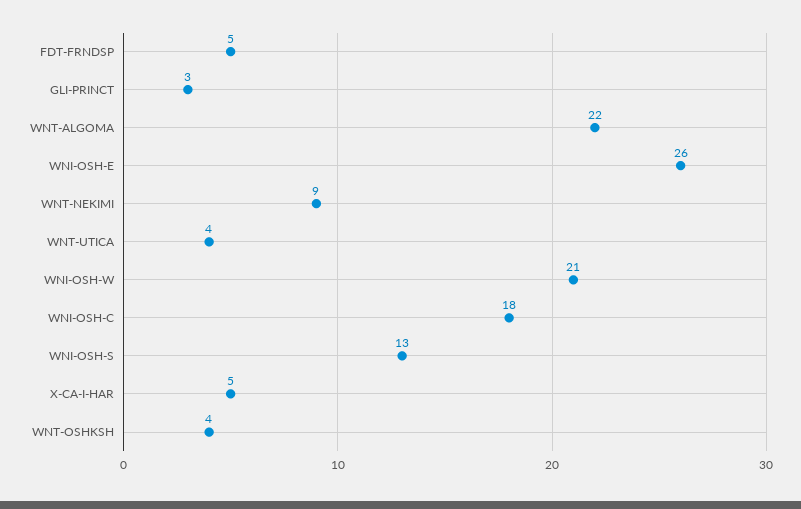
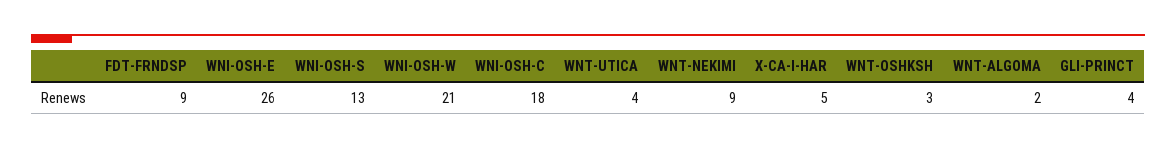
FDT-FRNDSP: 5 -> 9
GLI-PRINCT: 3 -> 4
WNT-ALGOMA: 22 -> 2
WNT-OSHKSH: 4 -> 3

